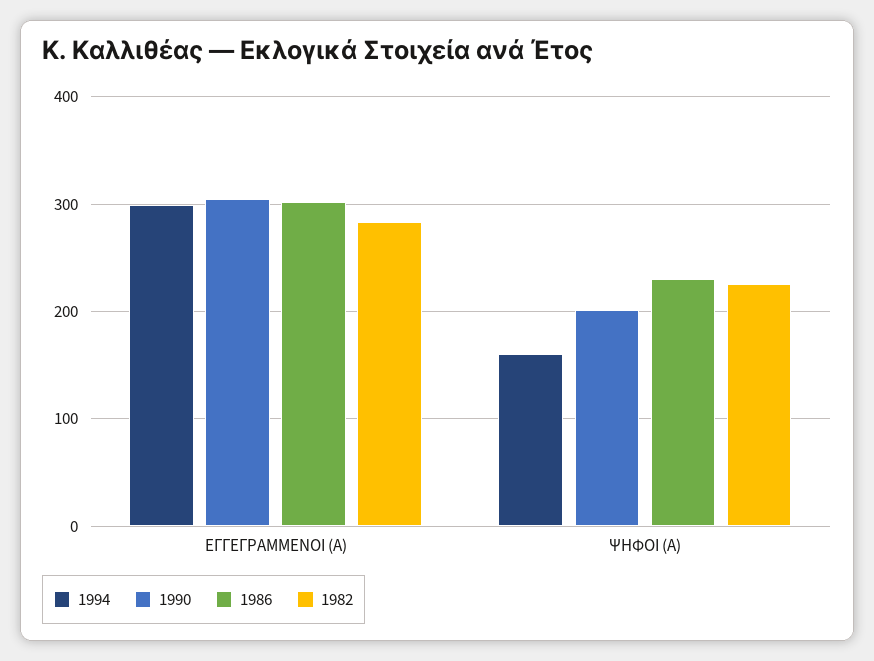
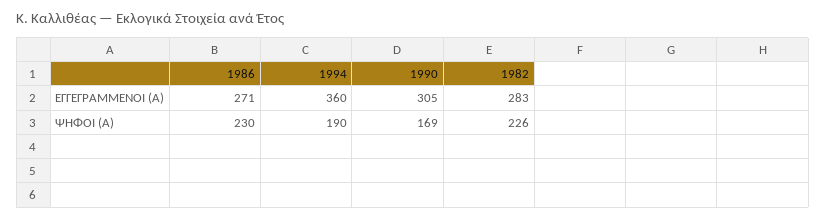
1994, ΕΓΓΕΓΡΑΜΜΕΝΟΙ (Α): 300 -> 360
1986, ΕΓΓΕΓΡΑΜΜΕΝΟΙ (Α): 300 -> 271
1994, ΨΗΦΟΙ (Α): 160 -> 190
1990, ΨΗΦΟΙ (Α): 200 -> 169

